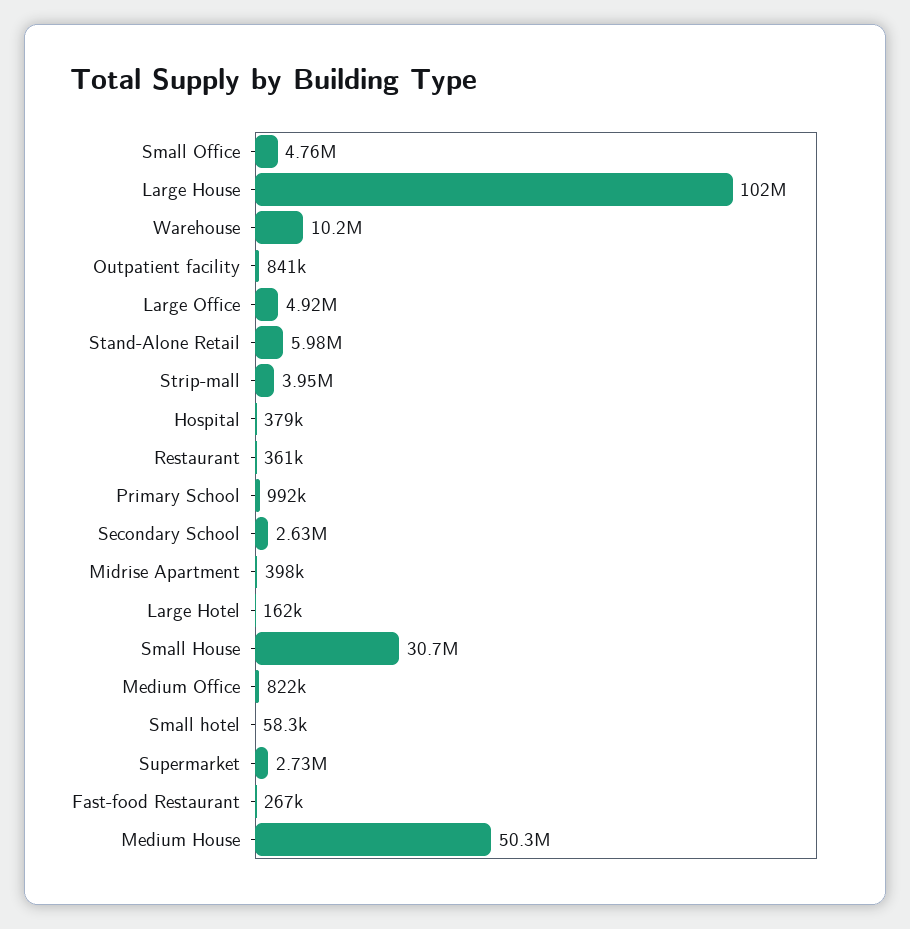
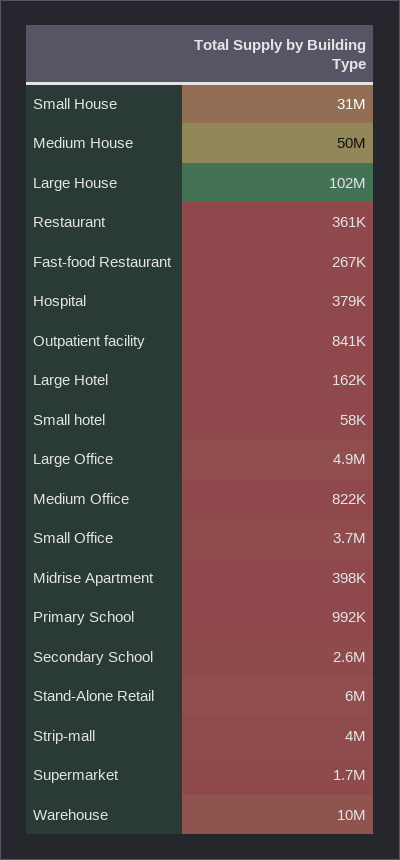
Small Office: 4760000 -> 3700000
Supermarket: 2730000 -> 1700000

